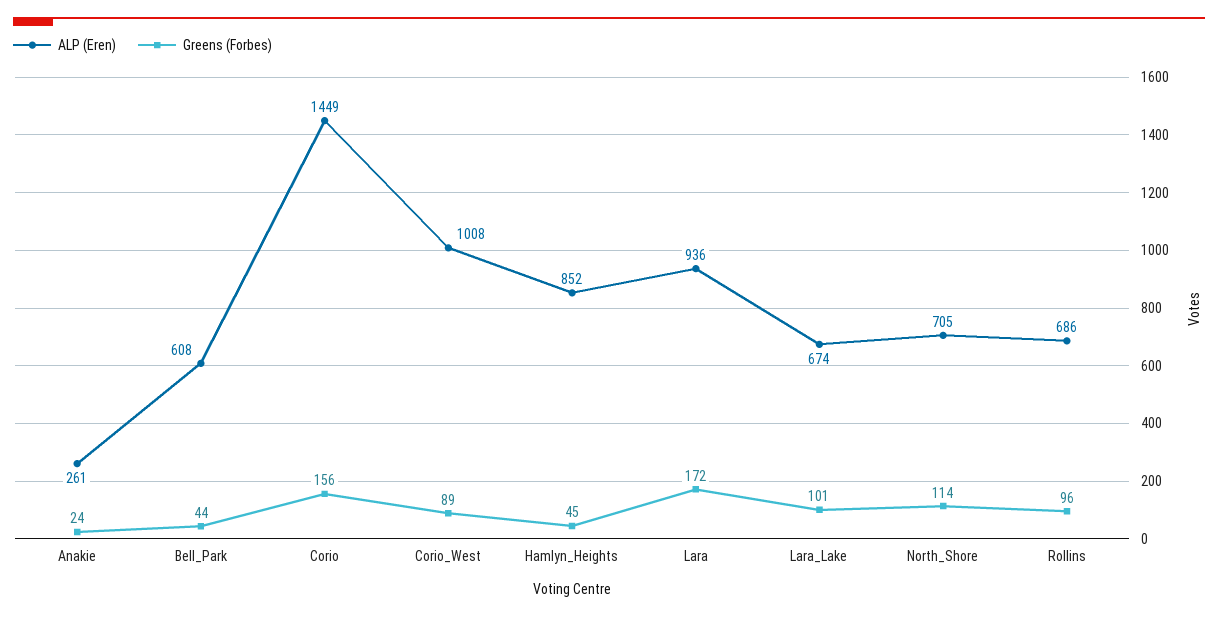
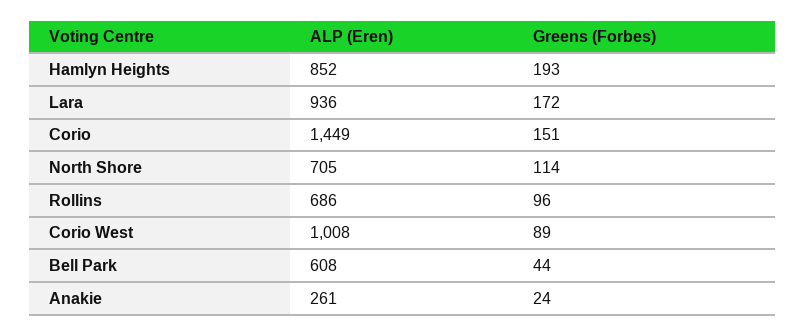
Greens (Forbes), Corio: 156 -> 151
Greens (Forbes), Hamlyn_Heights: 45 -> 193
ALP (Eren), Lara_Lake: 674 -> none
Greens (Forbes), Lara_Lake: 101 -> none

